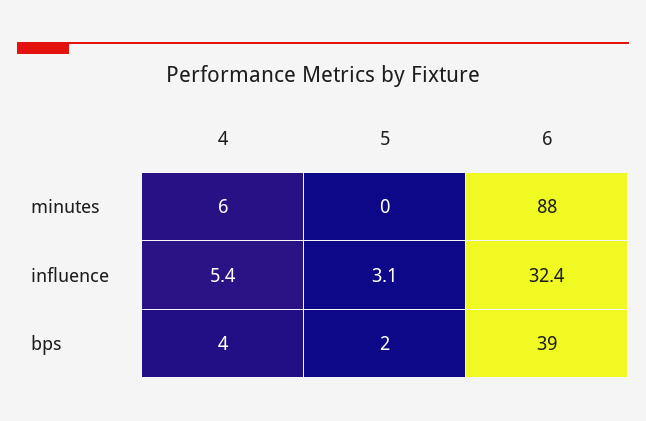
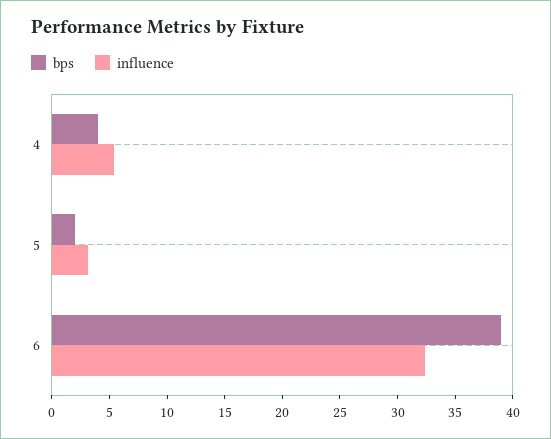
minutes, 4: 6 -> none
minutes, 5: 0 -> none
minutes, 6: 88 -> none

